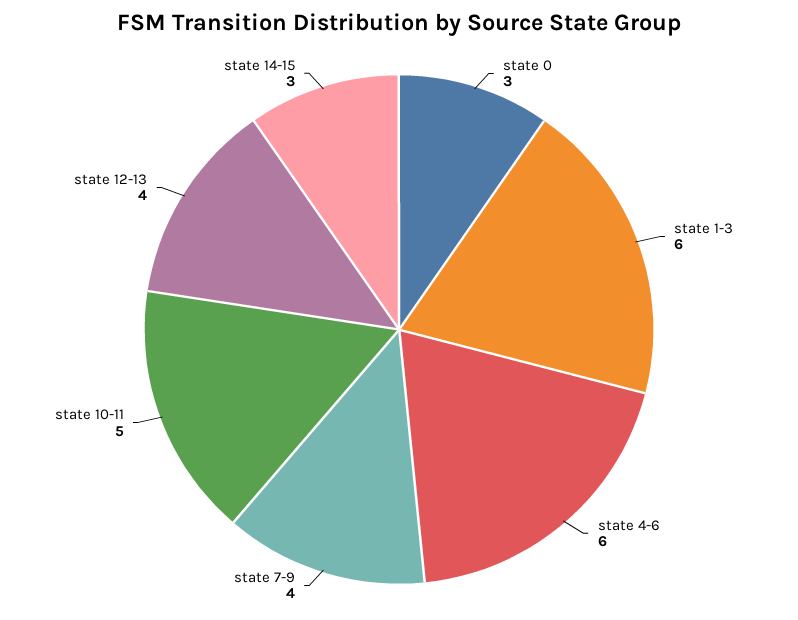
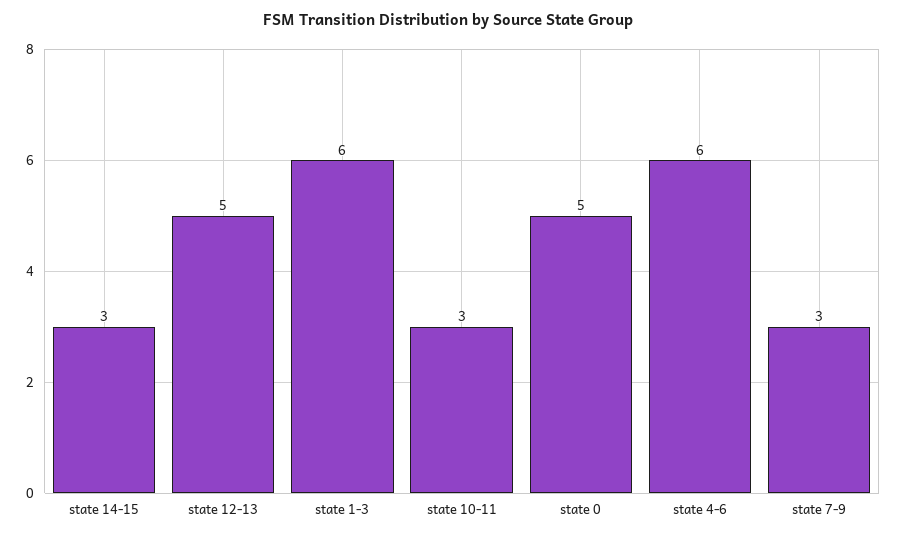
state 0: 3 -> 5
state 7-9: 4 -> 3
state 10-11: 5 -> 3
state 12-13: 4 -> 5

